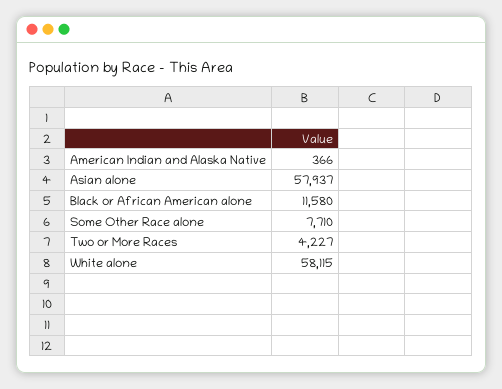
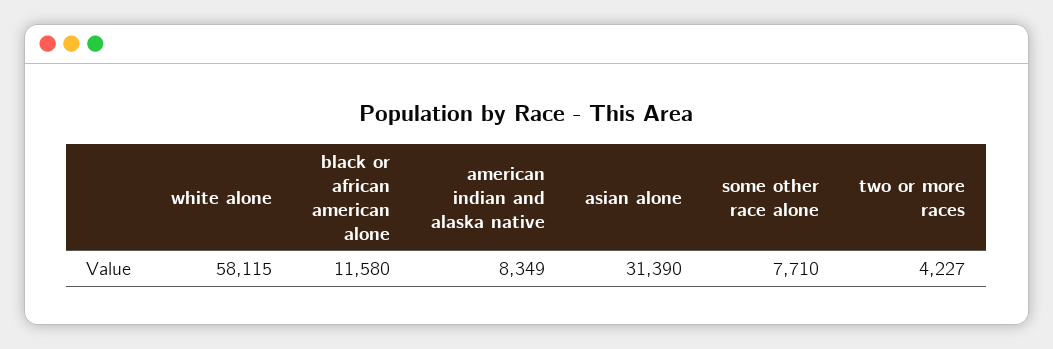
American Indian and Alaska Native: 366 -> 8349
Asian alone: 57937 -> 31390

